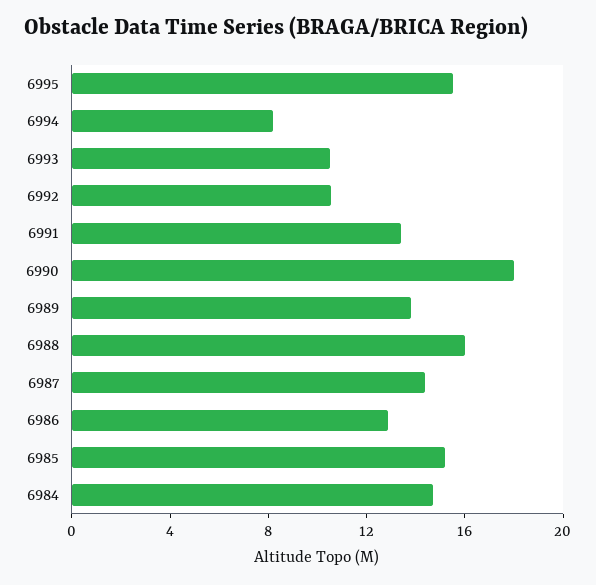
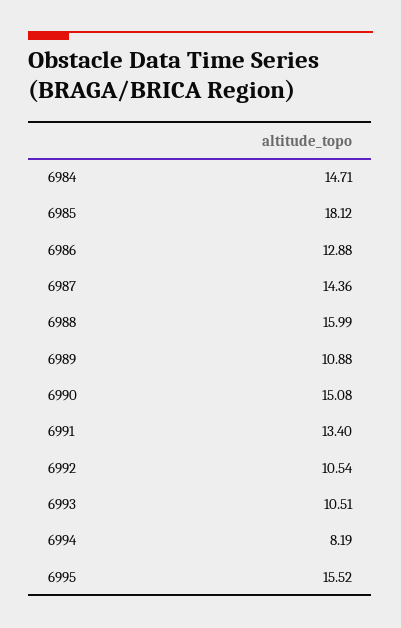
6990: 18 -> 15.08
6989: 14 -> 10.88
6985: 15 -> 18.12

